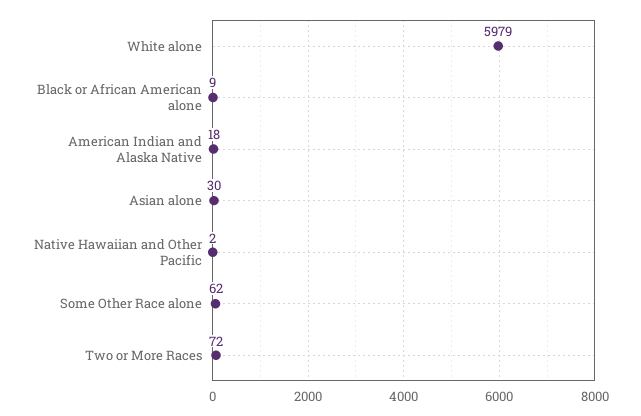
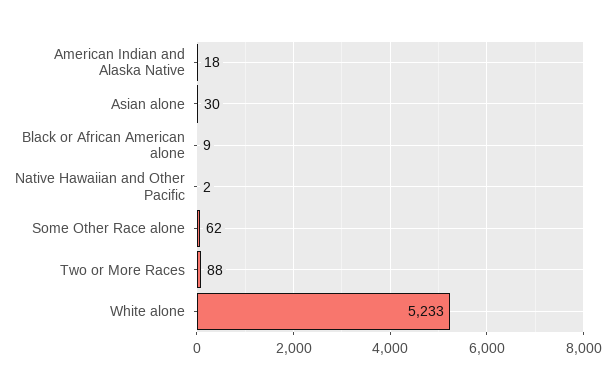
White alone: 5979 -> 5233
Two or More Races: 72 -> 88

